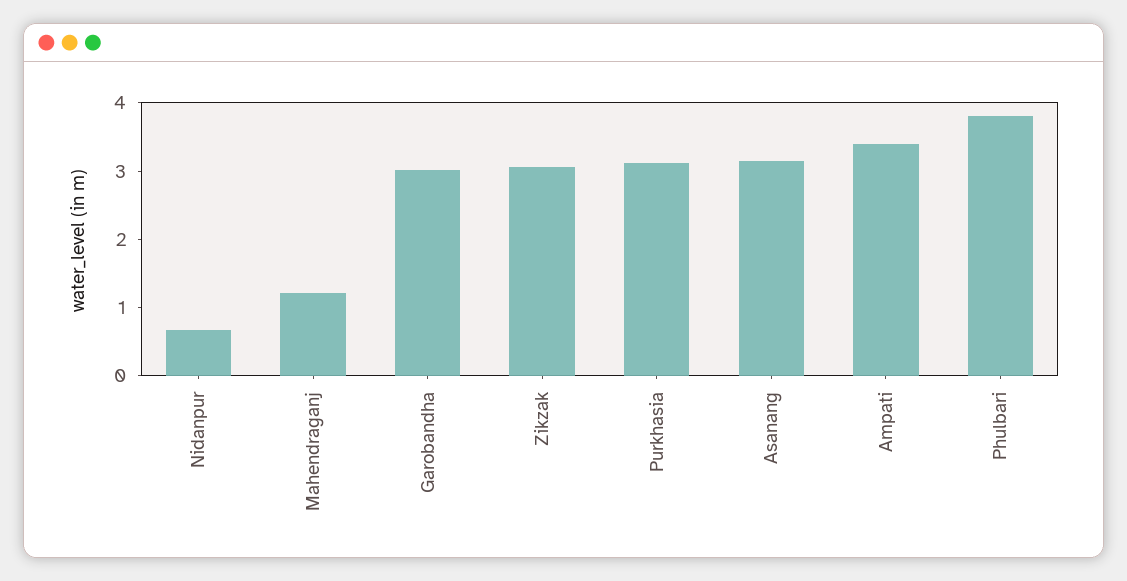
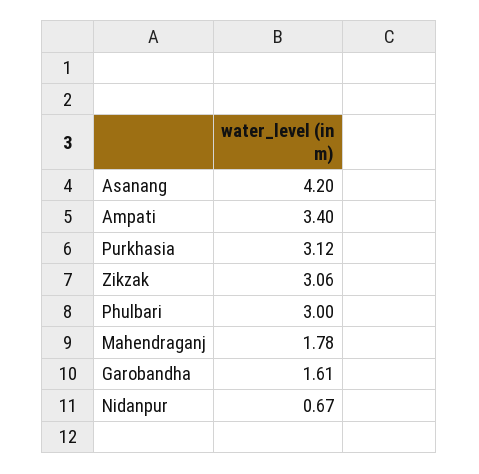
Mahendraganj: 1.2 -> 1.78
Garobandha: 3 -> 1.61
Asanang: 3.2 -> 4.2
Phulbari: 3.8 -> 3

